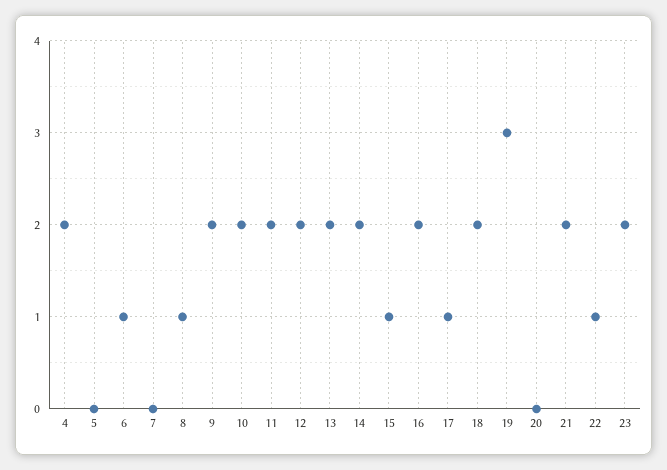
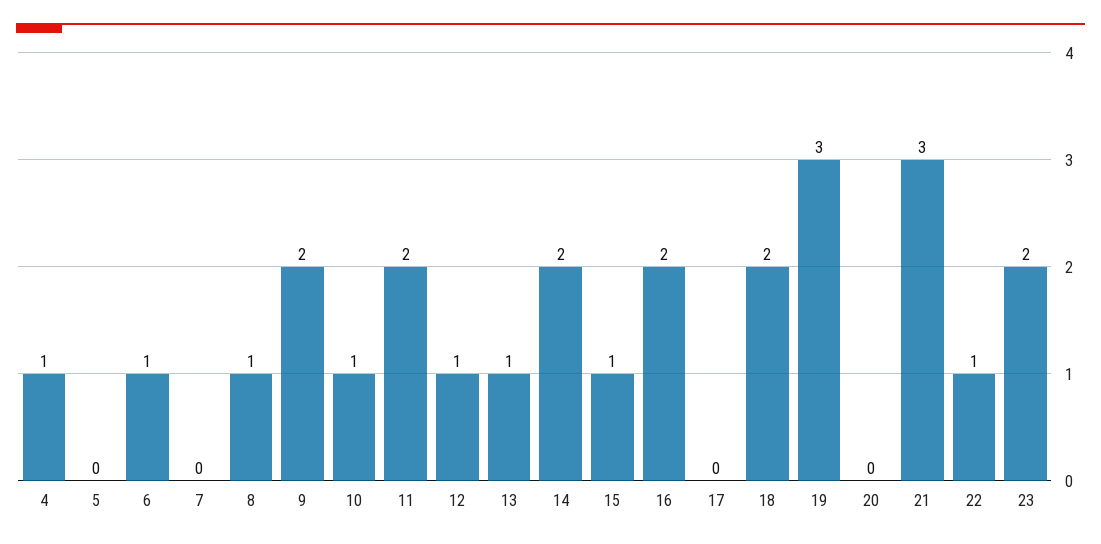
4: 2 -> 1
10: 2 -> 1
12: 2 -> 1
13: 2 -> 1
17: 1 -> 0
21: 2 -> 3

